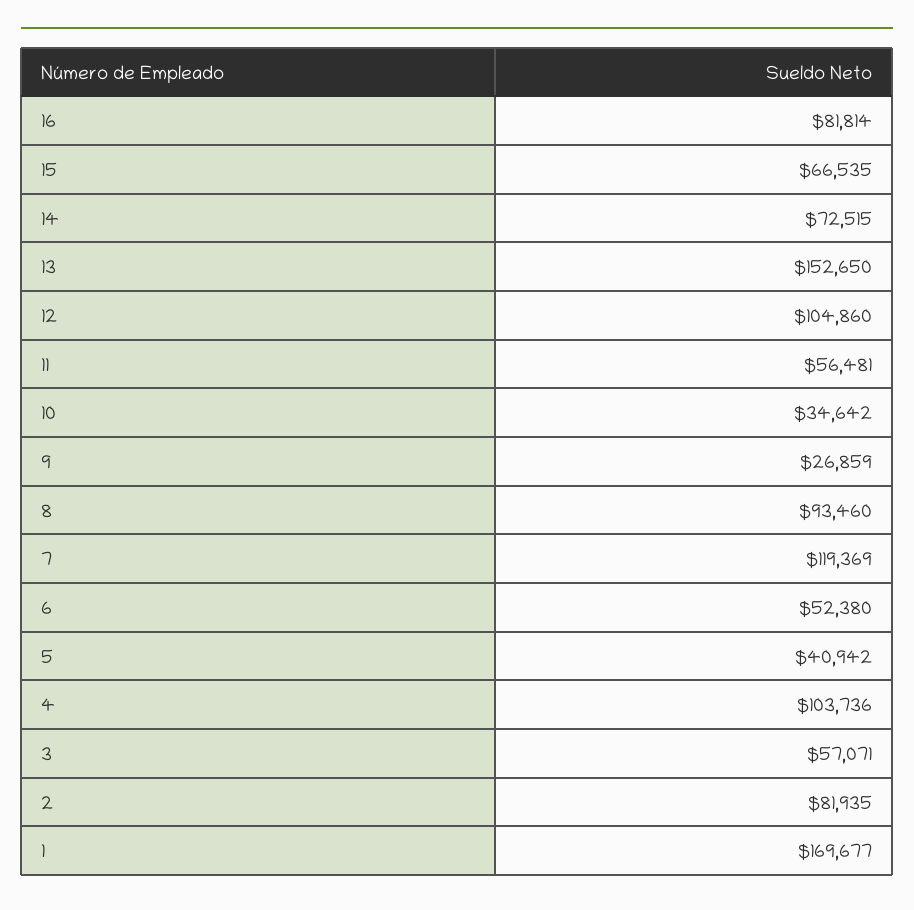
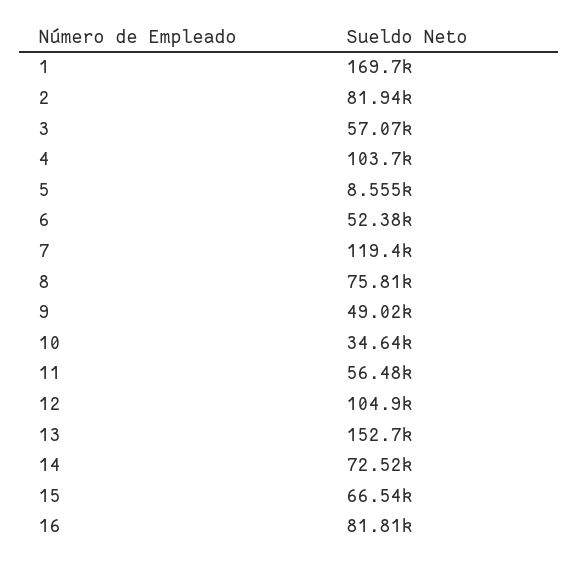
9: 26859 -> 49020
8: 93460 -> 75810
5: 40942 -> 8555

